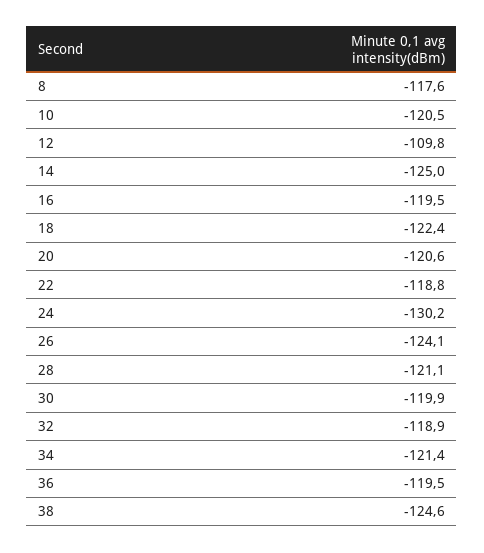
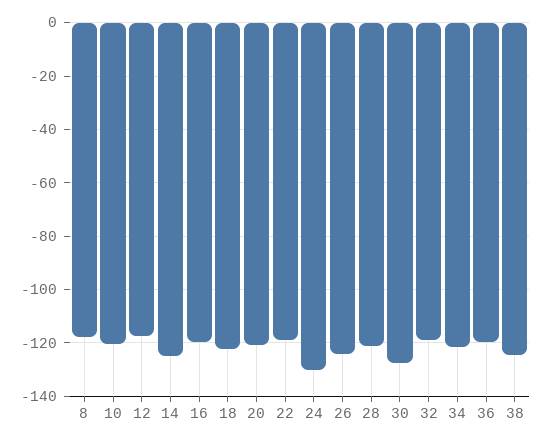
12: -109.8 -> -117.5
30: -119.9 -> -127.5

